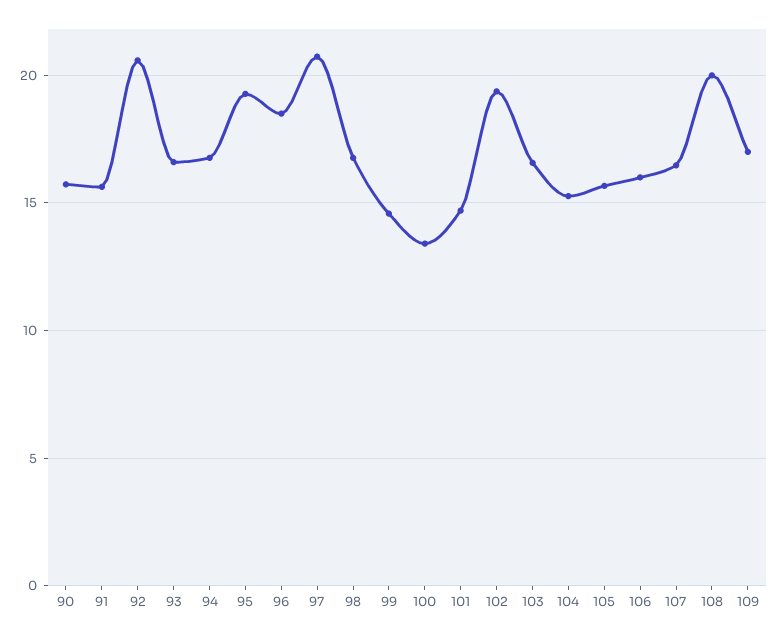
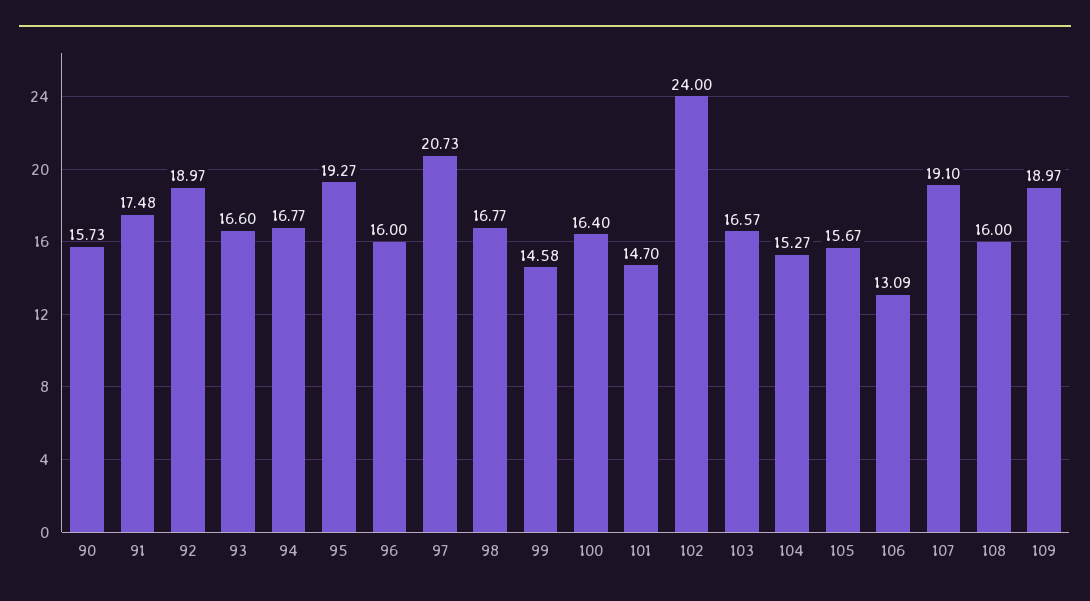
91: 15.5 -> 17.48
92: 20.5 -> 18.97
96: 18.5 -> 16
100: 13.5 -> 16.4
102: 19.5 -> 24
106: 16 -> 13.09
107: 16.5 -> 19.1
108: 20 -> 16
109: 17 -> 18.97

